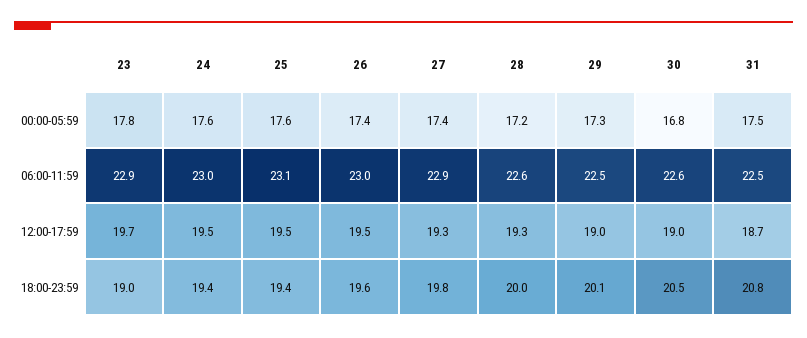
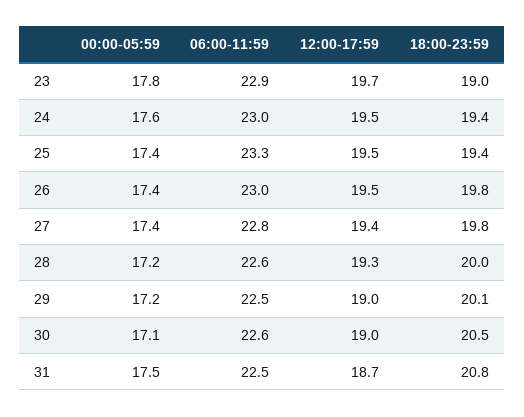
25, 00:00-05:59: 17.6 -> 17.4
29, 00:00-05:59: 17.3 -> 17.2
30, 00:00-05:59: 16.8 -> 17.1
25, 06:00-11:59: 23.1 -> 23.3
27, 06:00-11:59: 22.9 -> 22.8
27, 12:00-17:59: 19.3 -> 19.4
26, 18:00-23:59: 19.6 -> 19.8

